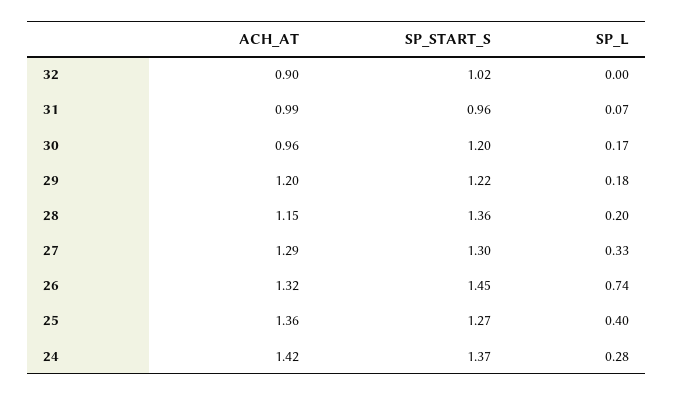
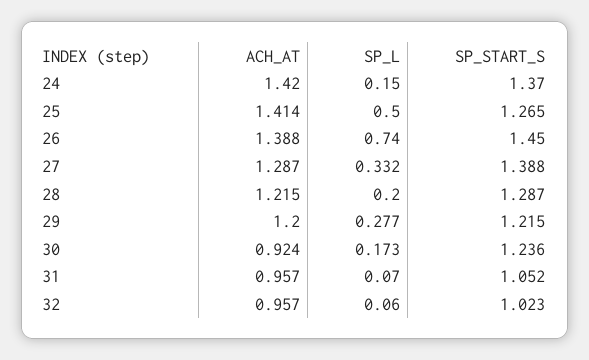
ACH_AT, 32: 0.9 -> 0.957
SP_L, 32: 0 -> 0.06
ACH_AT, 31: 0.99 -> 0.957
SP_START_S, 31: 0.96 -> 1.052
ACH_AT, 30: 0.96 -> 0.924
SP_START_S, 30: 1.2 -> 1.236
SP_L, 29: 0.18 -> 0.277
ACH_AT, 28: 1.15 -> 1.215
SP_START_S, 28: 1.36 -> 1.287
SP_START_S, 27: 1.3 -> 1.388
ACH_AT, 26: 1.32 -> 1.388
ACH_AT, 25: 1.36 -> 1.414
SP_L, 25: 0.4 -> 0.5
SP_L, 24: 0.28 -> 0.15

